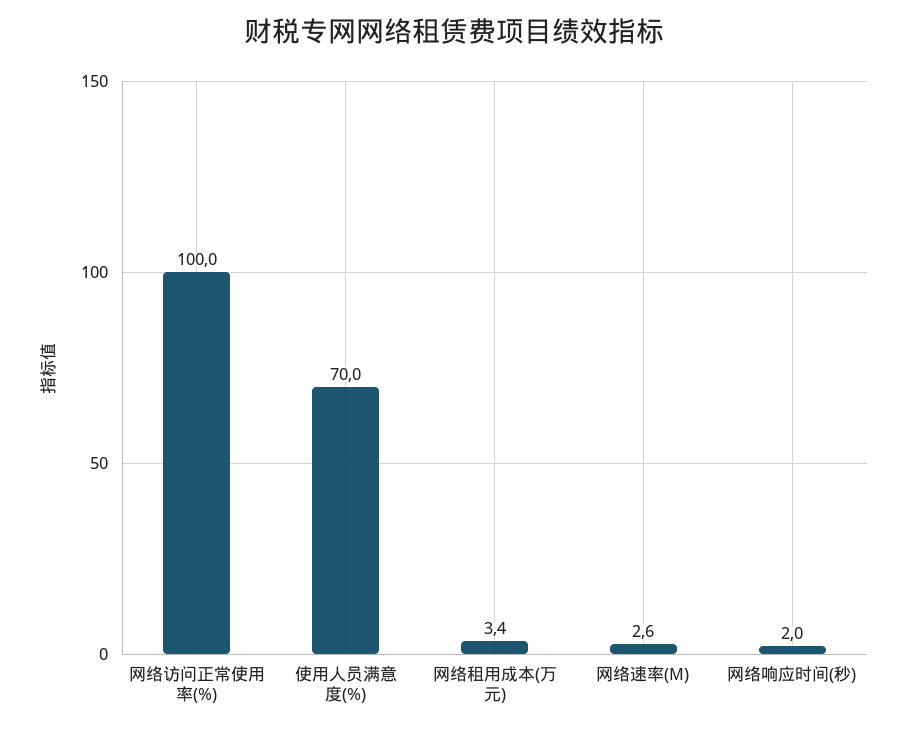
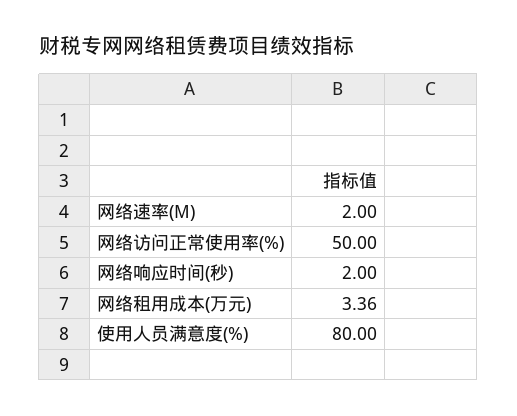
网络访问正常使用率(%): 100 -> 50
使用人员满意度(%): 70 -> 80
网络速率(M): 2.6 -> 2

